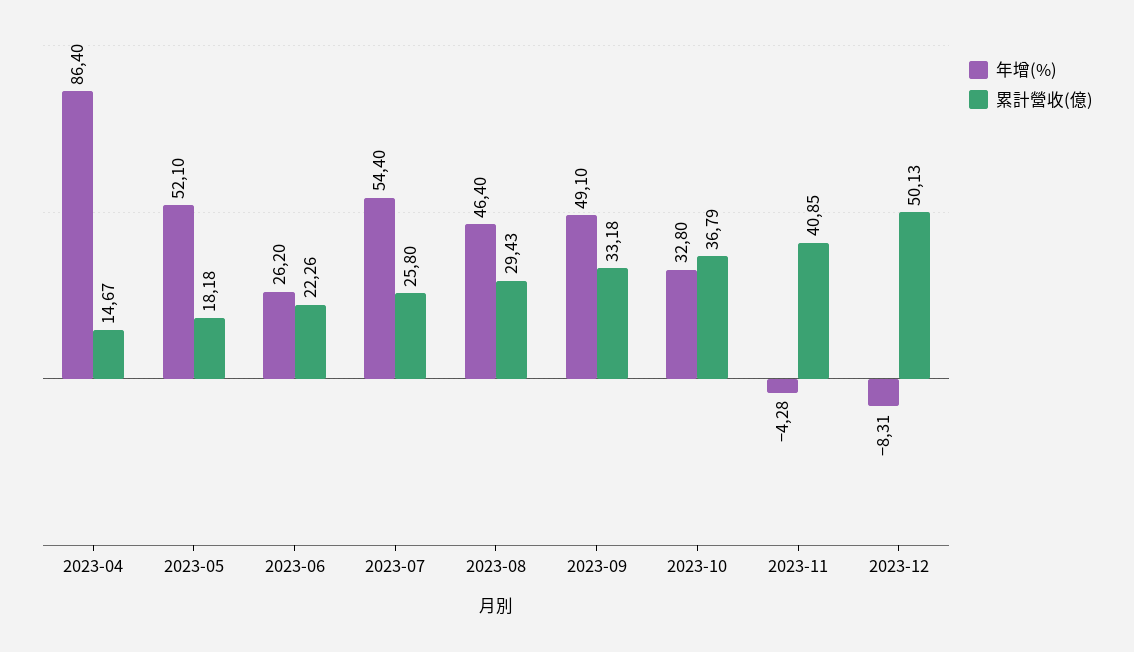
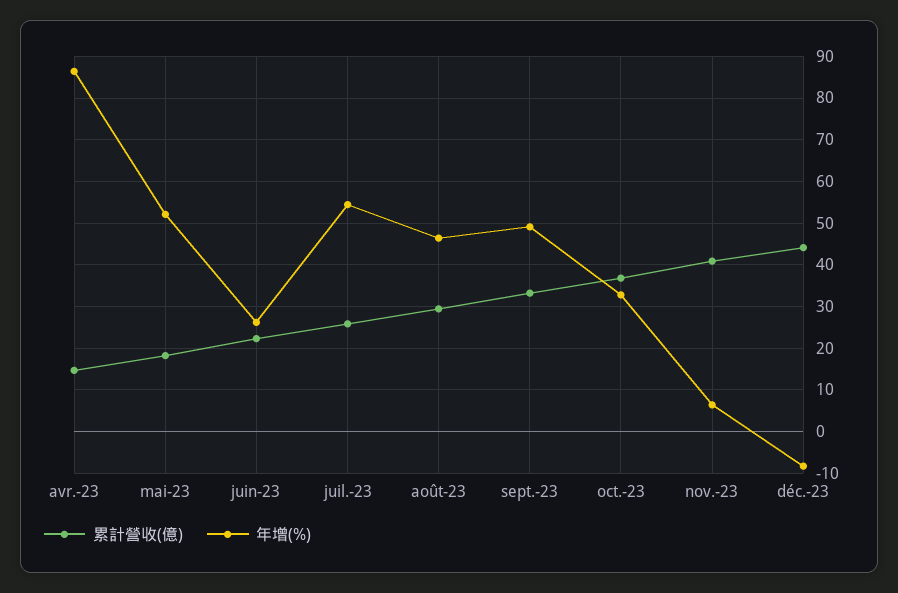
年增(%), 2023-11: -4.28 -> 6
累計營收(億), 2023-12: 50.13 -> 44

